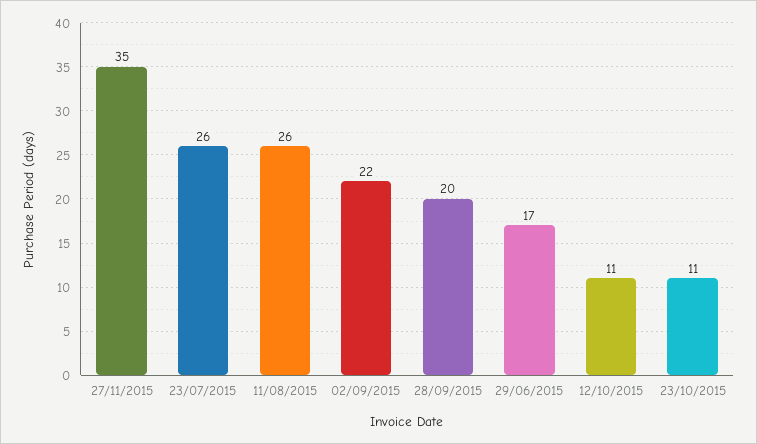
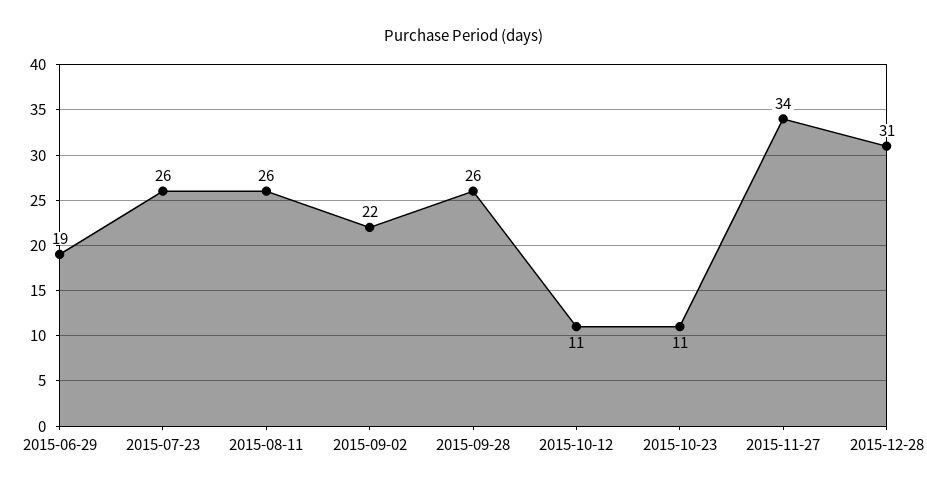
27/11/2015: 35 -> 34
28/09/2015: 20 -> 26
29/06/2015: 17 -> 19
2015-12-28: none -> 31

